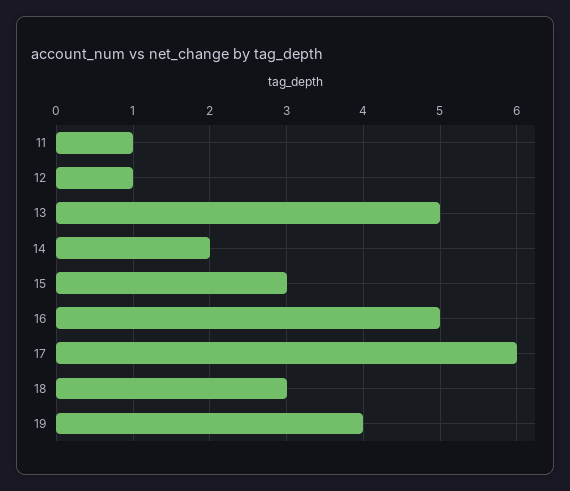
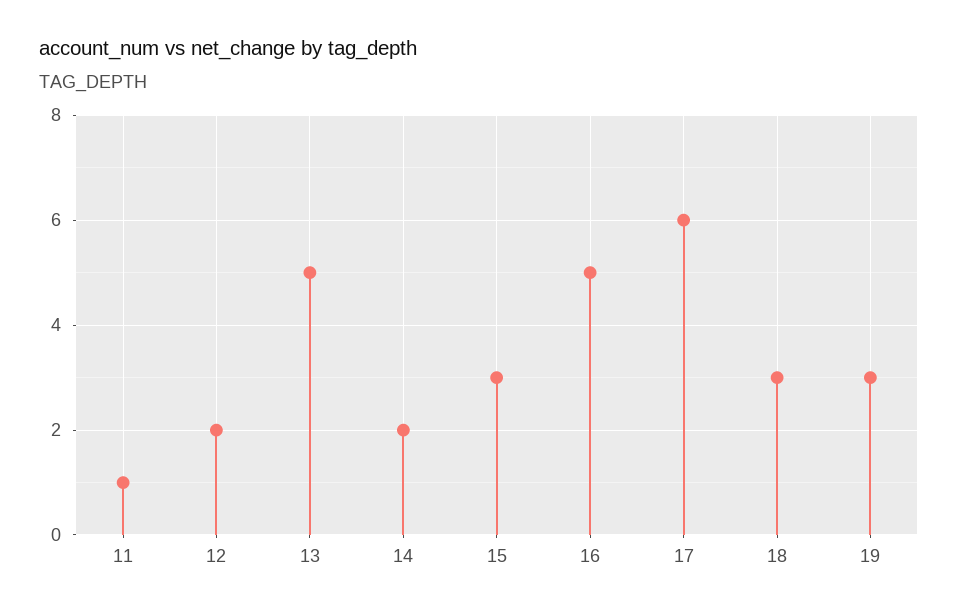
12: 1 -> 2
19: 4 -> 3

